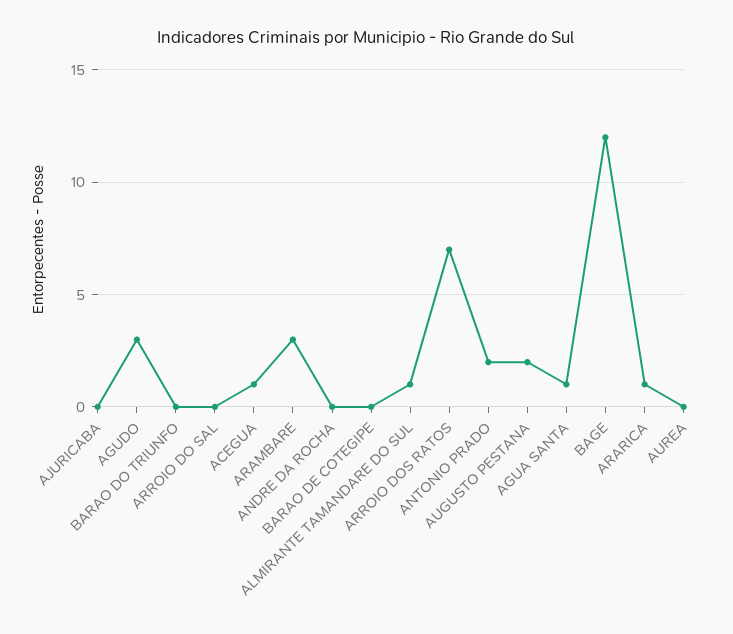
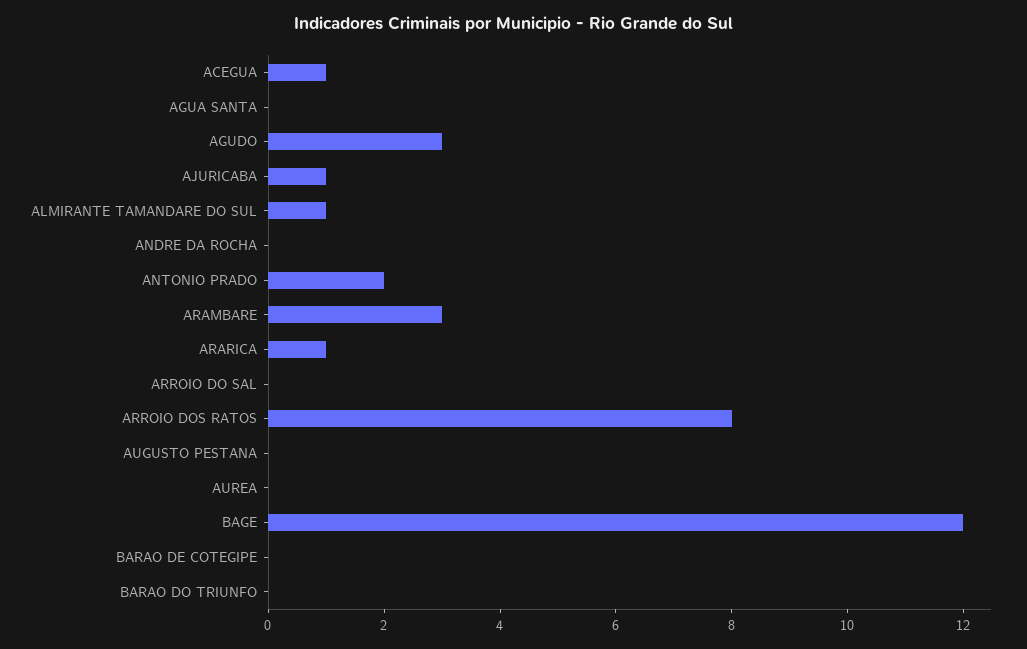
AJURICABA: 0 -> 1
ARROIO DOS RATOS: 7 -> 8
AUGUSTO PESTANA: 2 -> 0
AGUA SANTA: 1 -> 0

